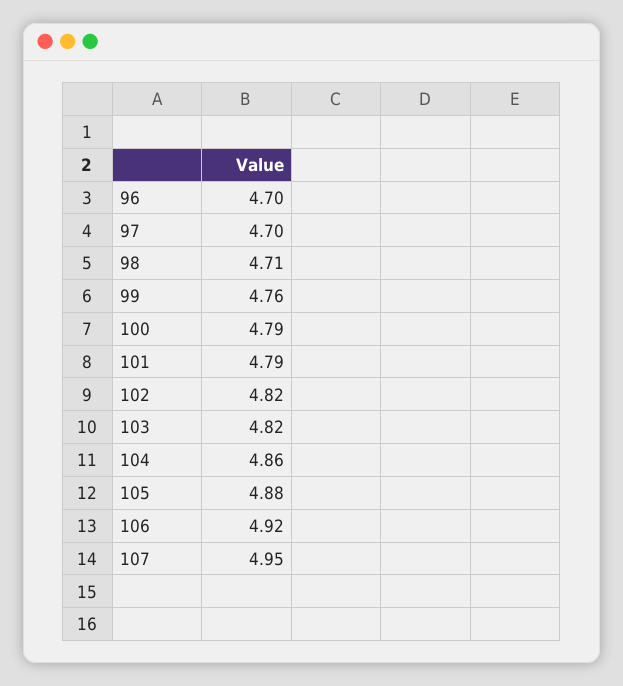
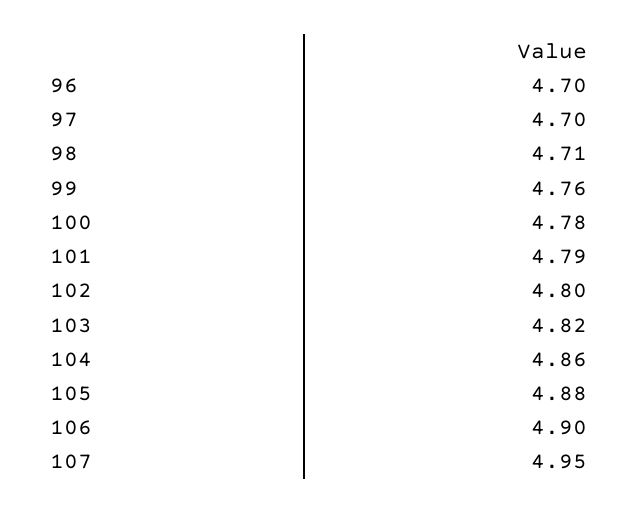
100: 4.79 -> 4.78
102: 4.82 -> 4.8
106: 4.92 -> 4.9

